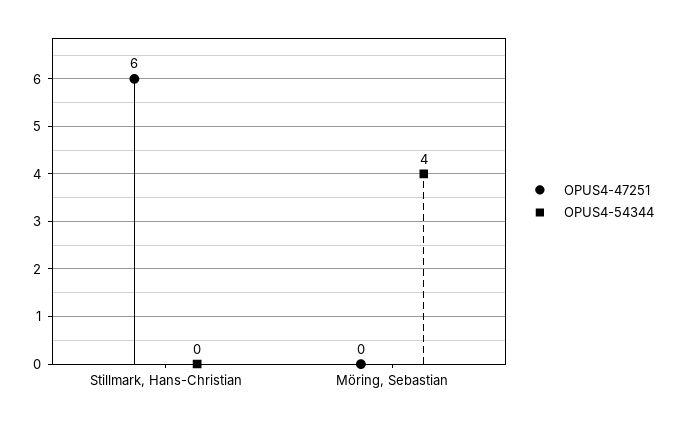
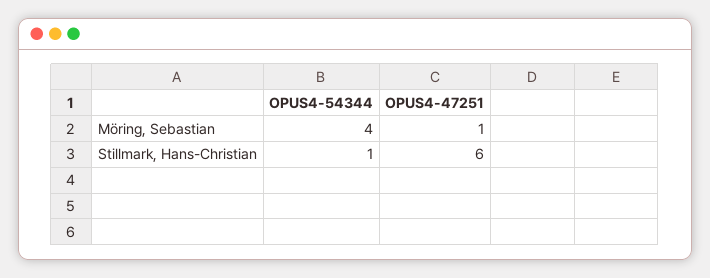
OPUS4-54344, Stillmark, Hans-Christian: 0 -> 1
OPUS4-47251, Möring, Sebastian: 0 -> 1

